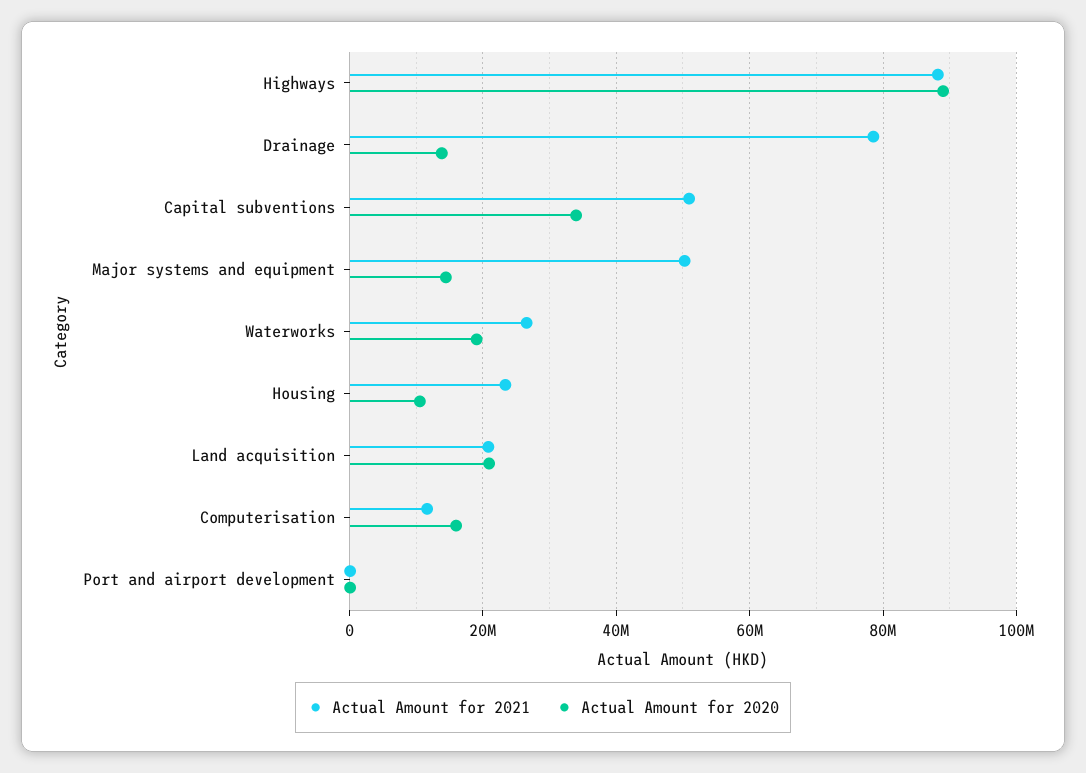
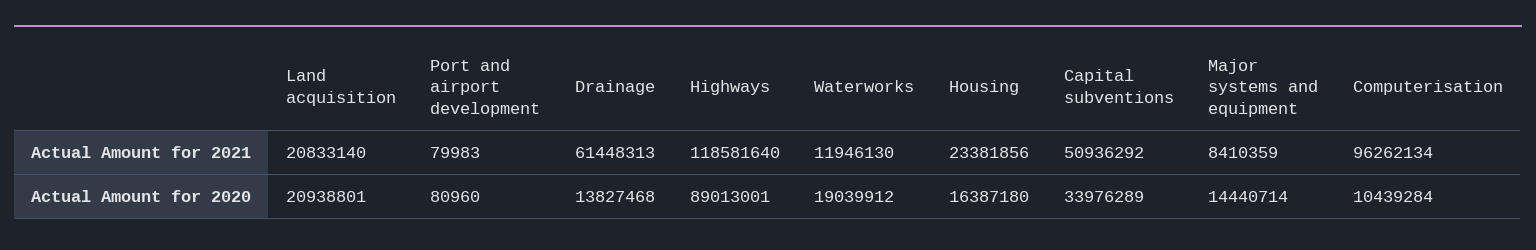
Actual Amount for 2021, Highways: 88000000 -> 118581640
Actual Amount for 2021, Drainage: 78000000 -> 61448313
Actual Amount for 2021, Major systems and equipment: 50000000 -> 8410359
Actual Amount for 2021, Waterworks: 26000000 -> 11946130
Actual Amount for 2020, Housing: 10000000 -> 16387180
Actual Amount for 2021, Computerisation: 12000000 -> 96262134
Actual Amount for 2020, Computerisation: 16000000 -> 10439284

